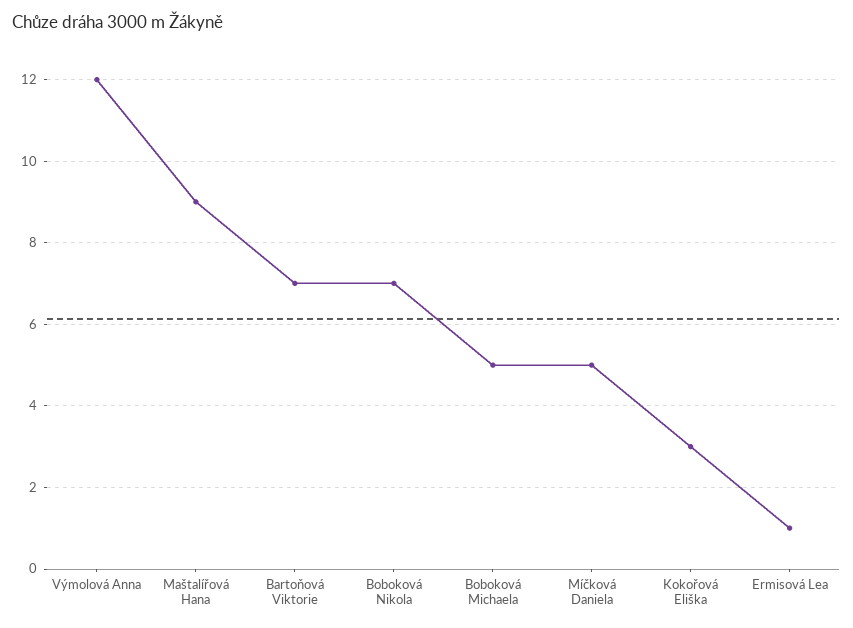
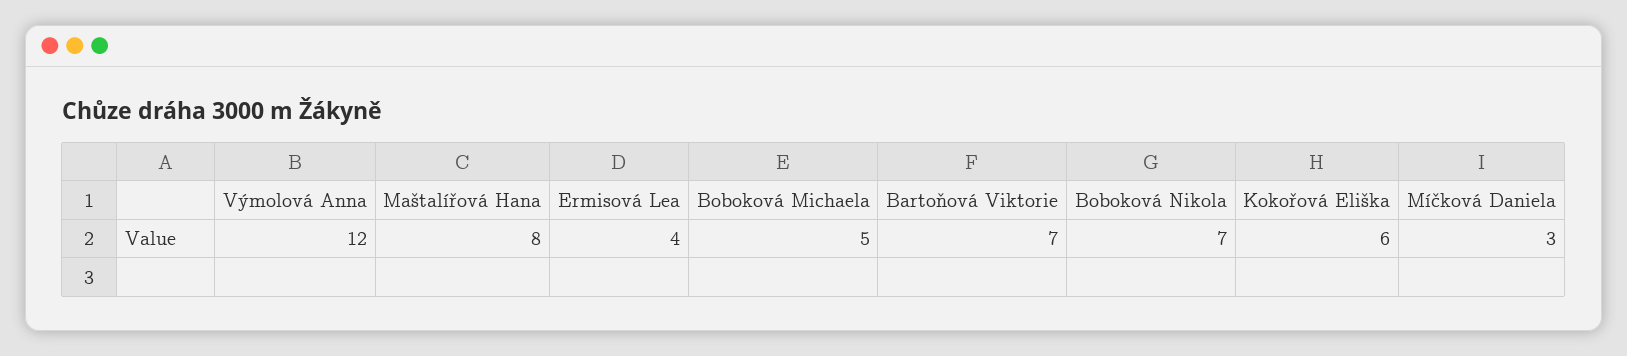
Maštalířová Hana: 9 -> 8
Míčková Daniela: 5 -> 3
Kokořová Eliška: 3 -> 6
Ermisová Lea: 1 -> 4

